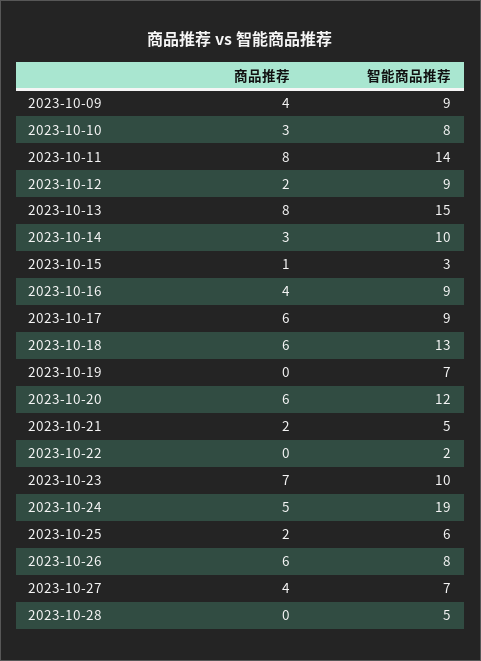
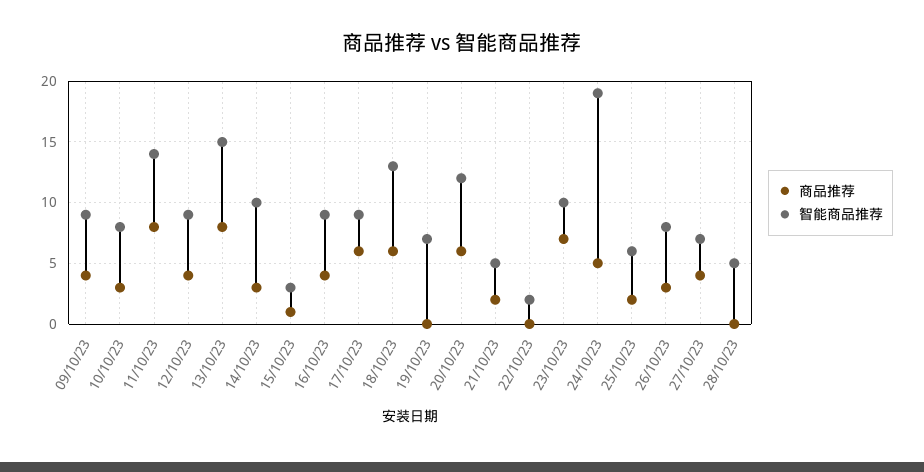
商品推荐, 2023-10-12: 2 -> 4
商品推荐, 2023-10-26: 6 -> 3

